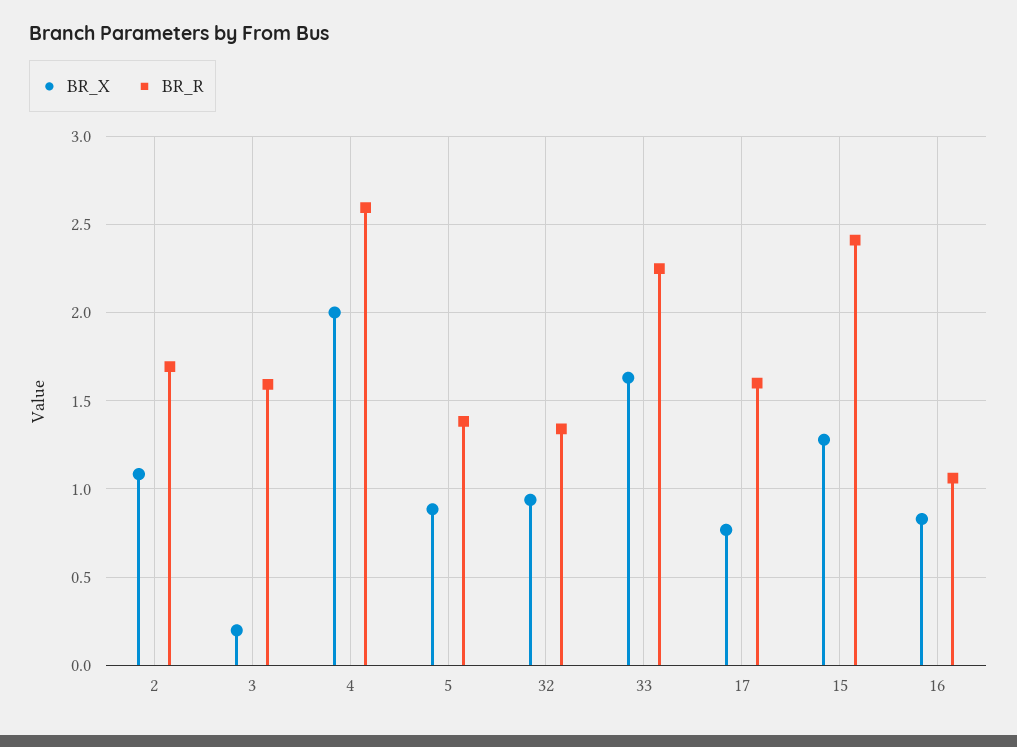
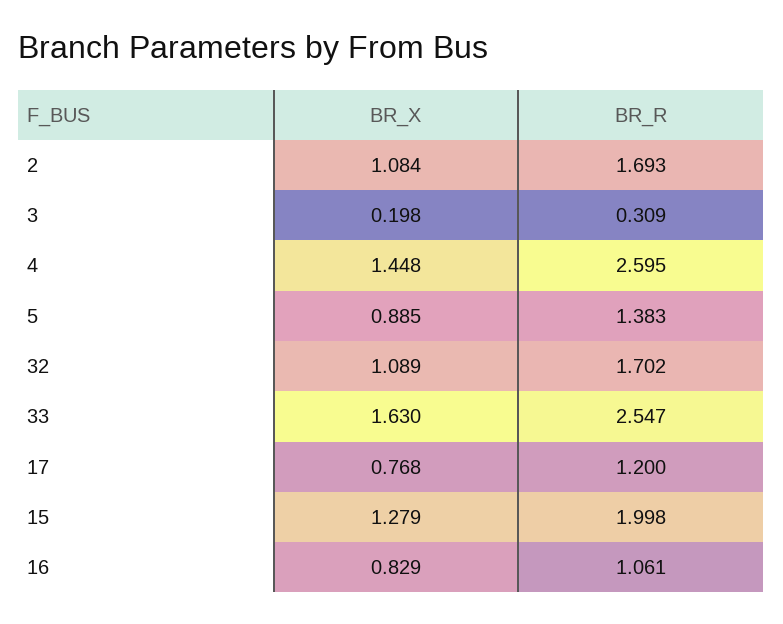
BR_R, 3: 1.6 -> 0.309
BR_X, 4: 2 -> 1.448
BR_X, 32: 0.95 -> 1.089
BR_R, 32: 1.35 -> 1.702
BR_R, 33: 2.25 -> 2.547
BR_R, 17: 1.6 -> 1.2
BR_R, 15: 2.4 -> 1.998

